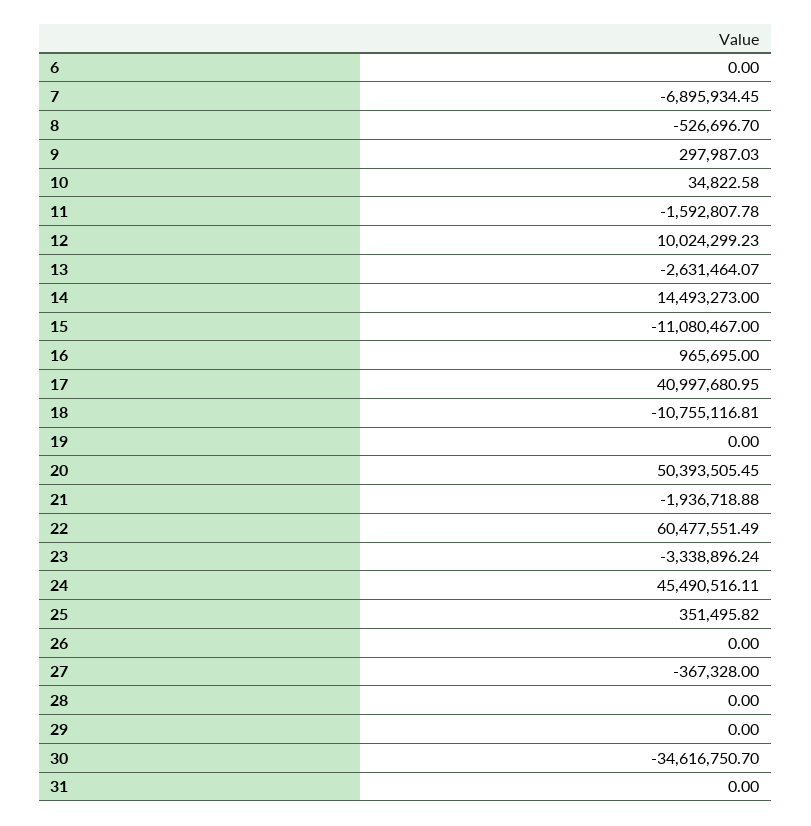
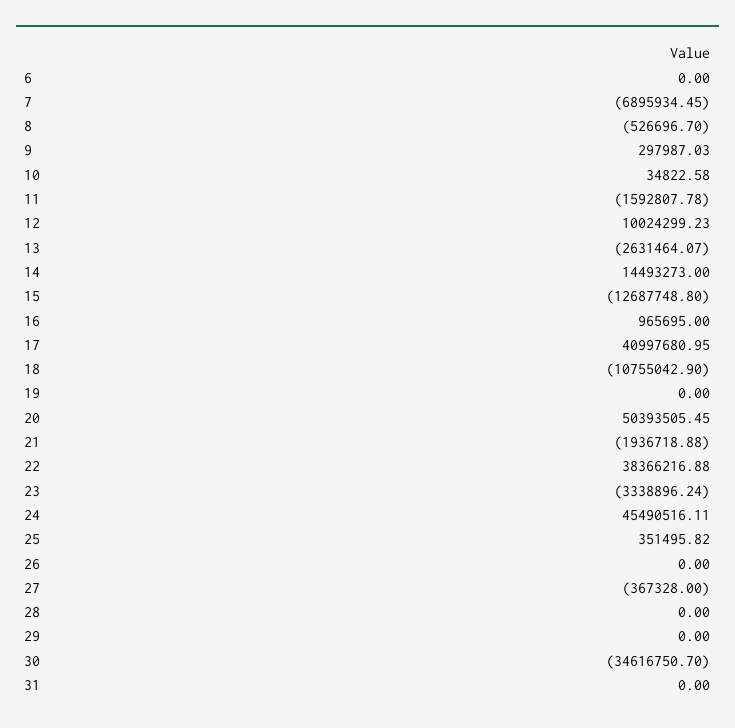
15: -11080467 -> -12687748.8
18: -10755116.81 -> -10755042.9
22: 60477551.49 -> 38366216.88

